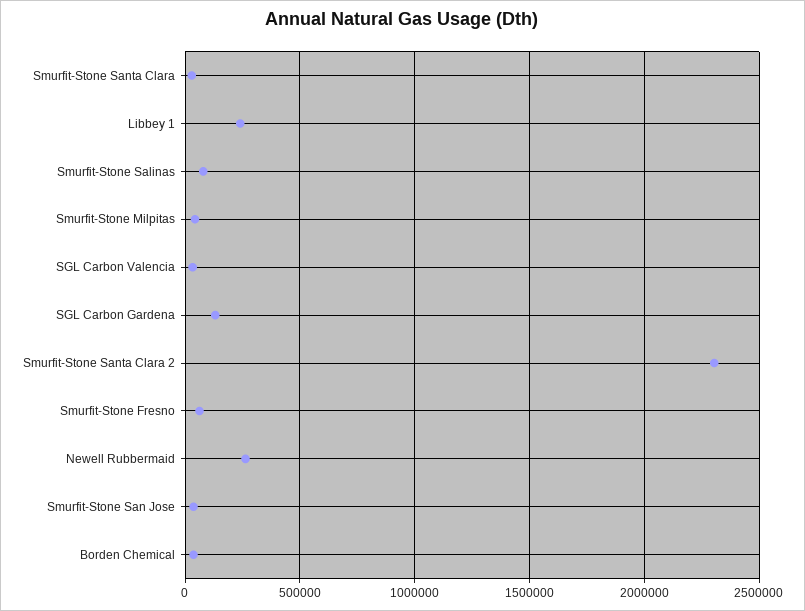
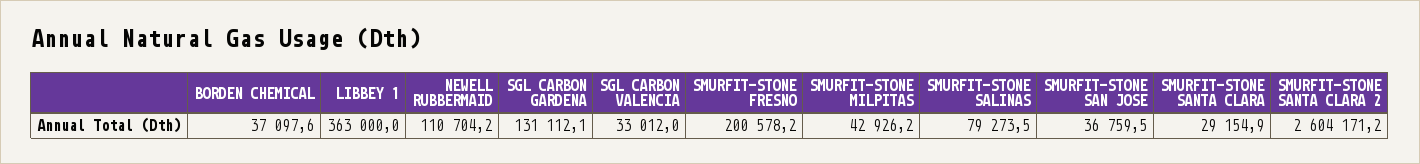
Libbey 1: 250000 -> 363000
Smurfit-Stone Santa Clara 2: 2300000 -> 2604171.2
Smurfit-Stone Fresno: 50000 -> 200578.2
Newell Rubbermaid: 250000 -> 110704.2

